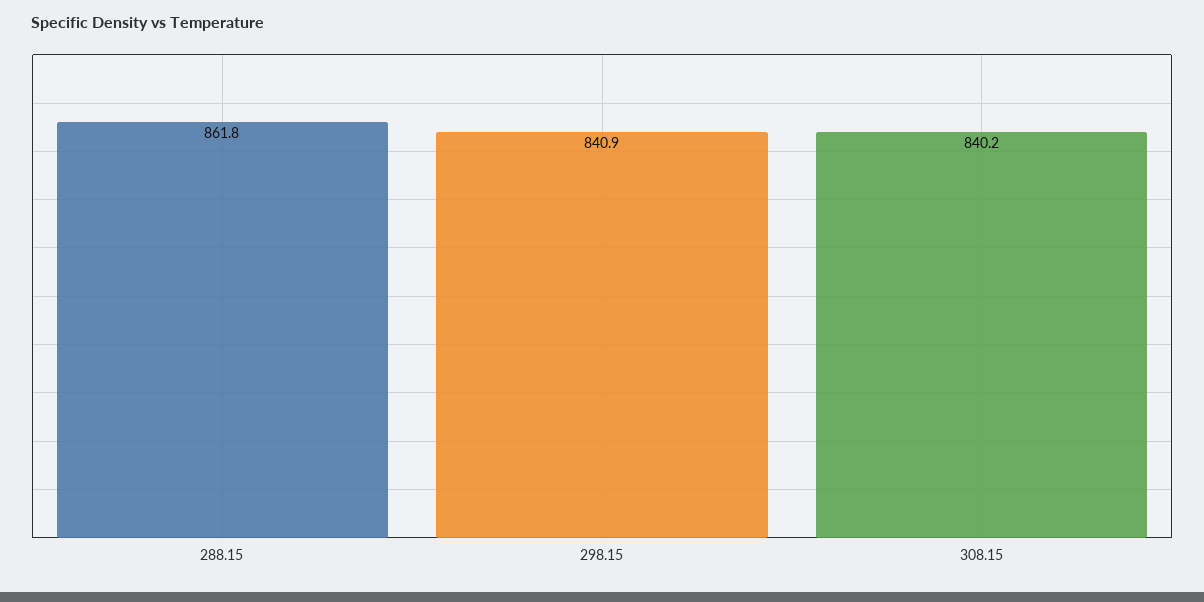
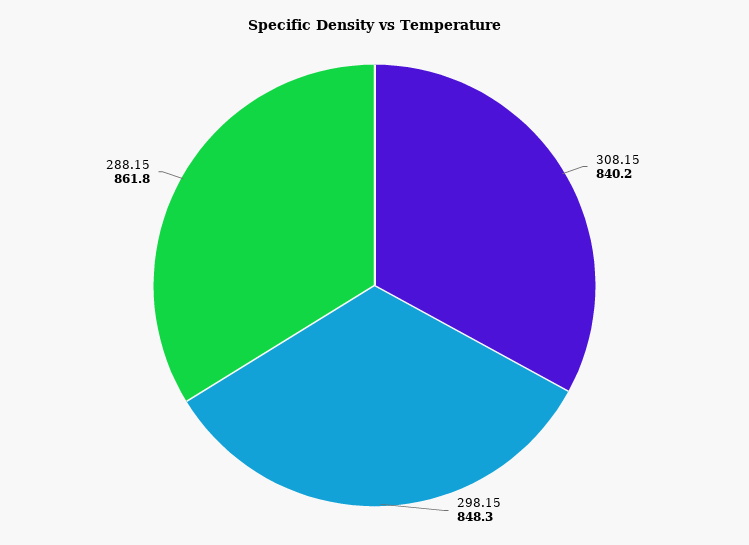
298.15: 840.9 -> 848.3

